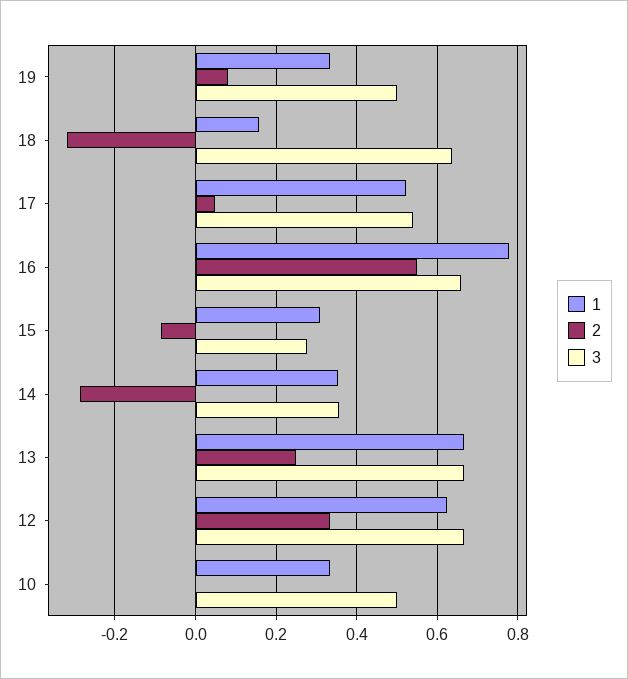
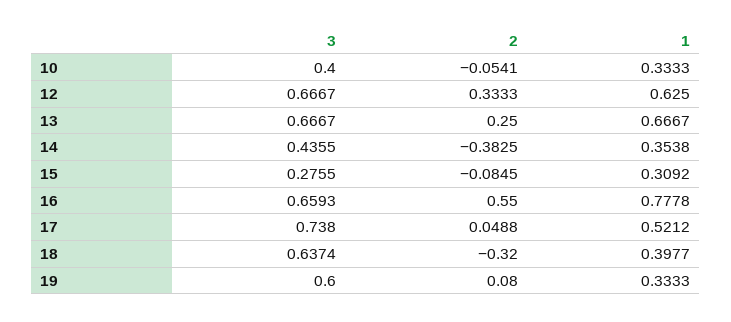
3, 19: 0.5 -> 0.6
1, 18: 0.16 -> 0.3977
3, 17: 0.54 -> 0.738
2, 14: -0.28 -> -0.3825
3, 14: 0.36 -> 0.4355
2, 10: 0 -> -0.0541
3, 10: 0.5 -> 0.4

